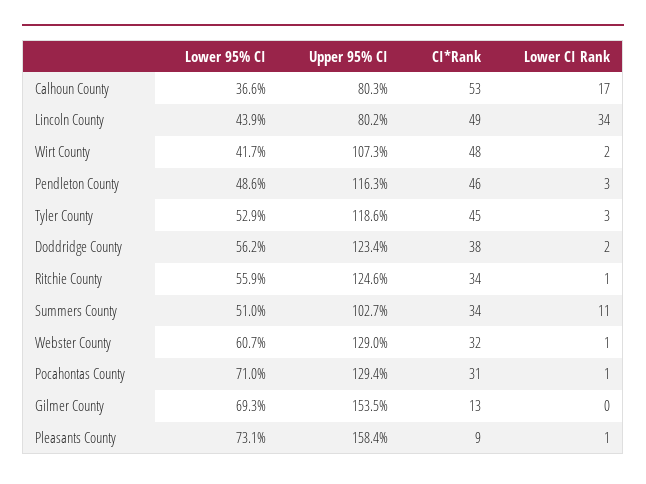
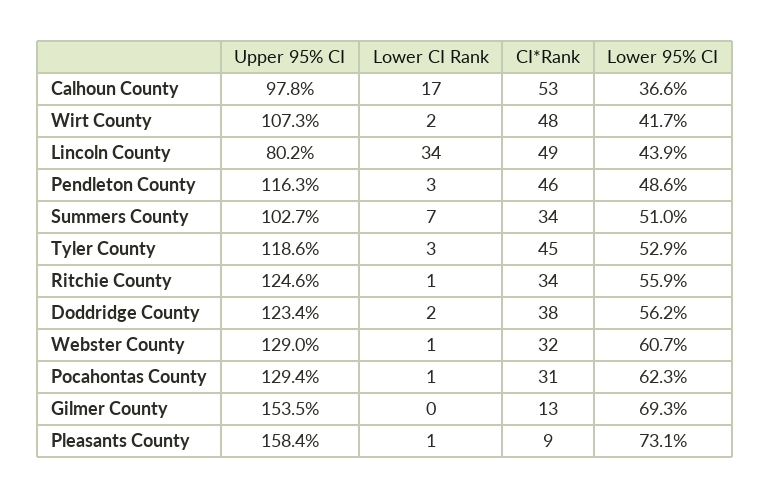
Upper 95% CI, Calhoun County: 80.3 -> 97.8
Lower CI Rank, Summers County: 11 -> 7
Lower 95% CI, Pocahontas County: 71 -> 62.3

